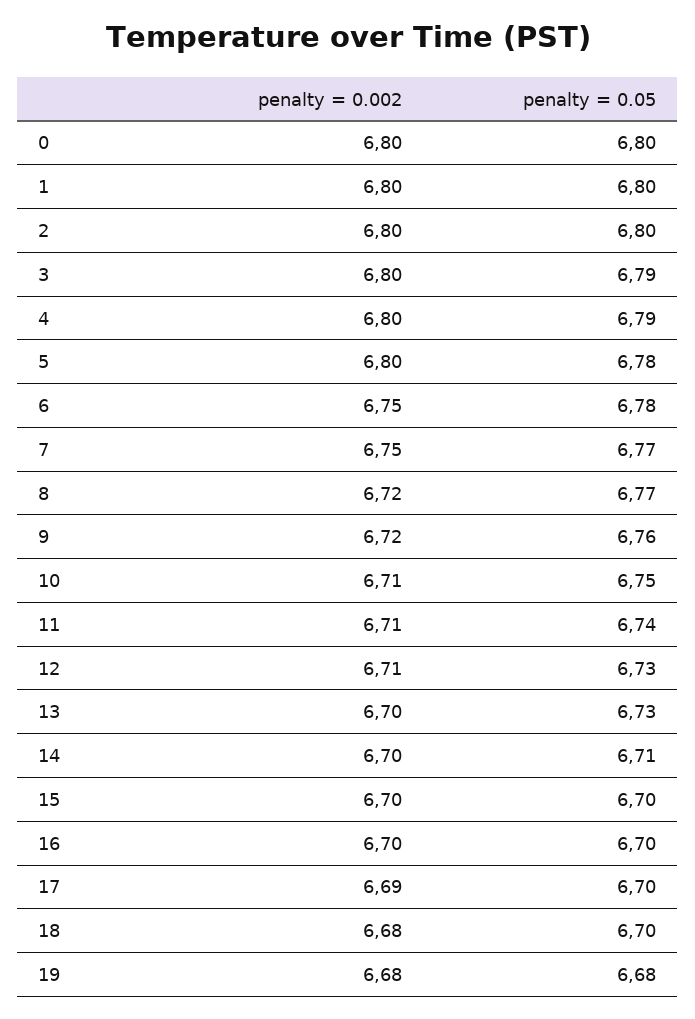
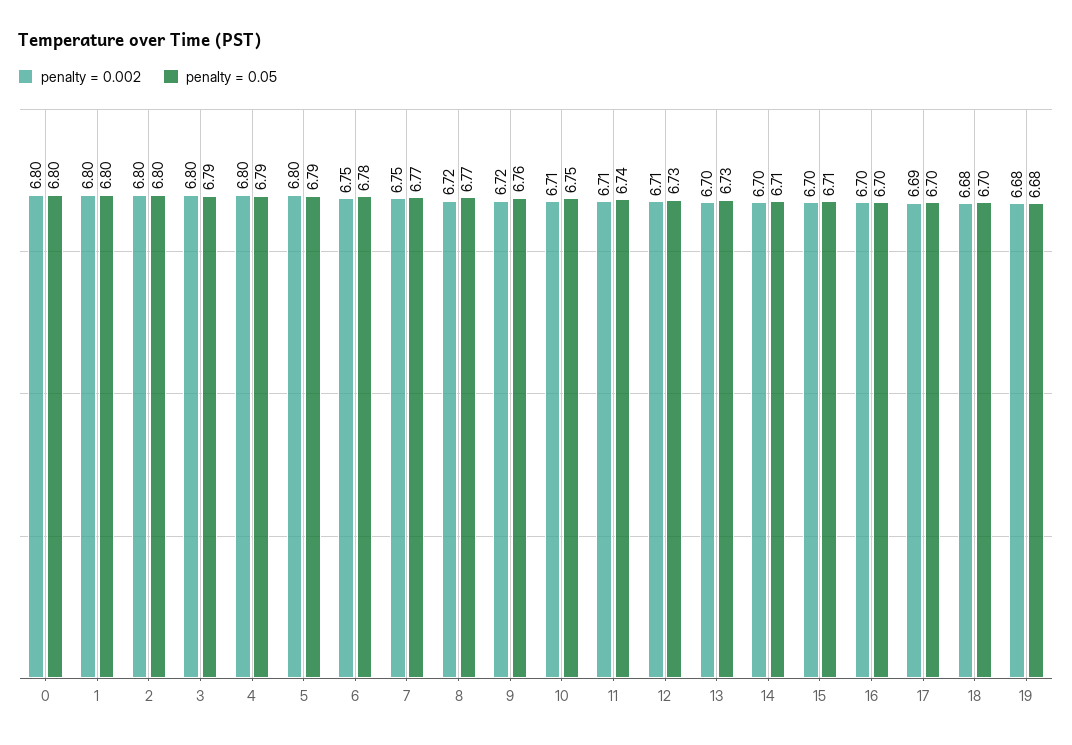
penalty = 0.05, 5: 6.78 -> 6.79
penalty = 0.05, 15: 6.7 -> 6.71

